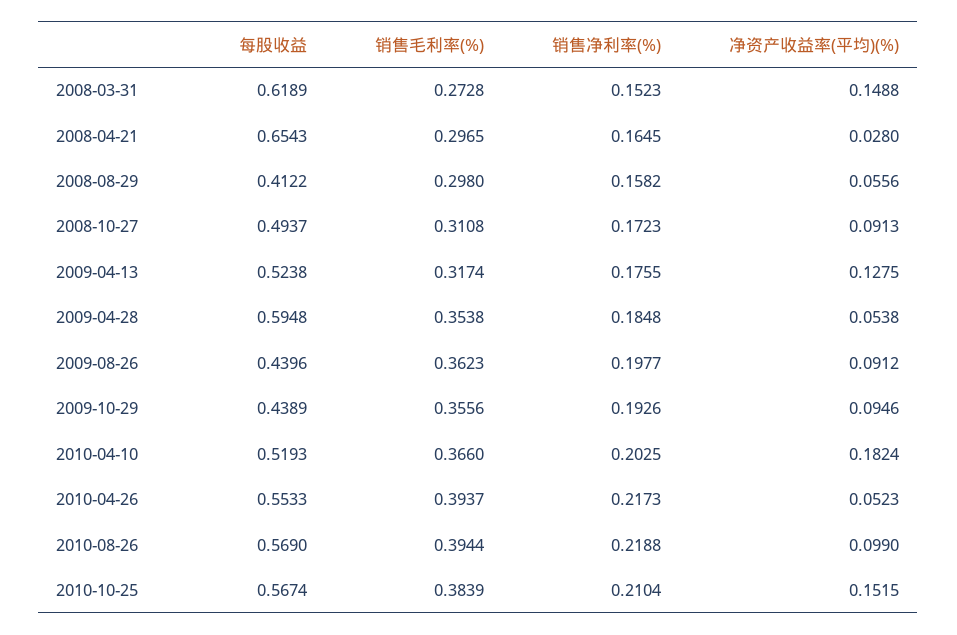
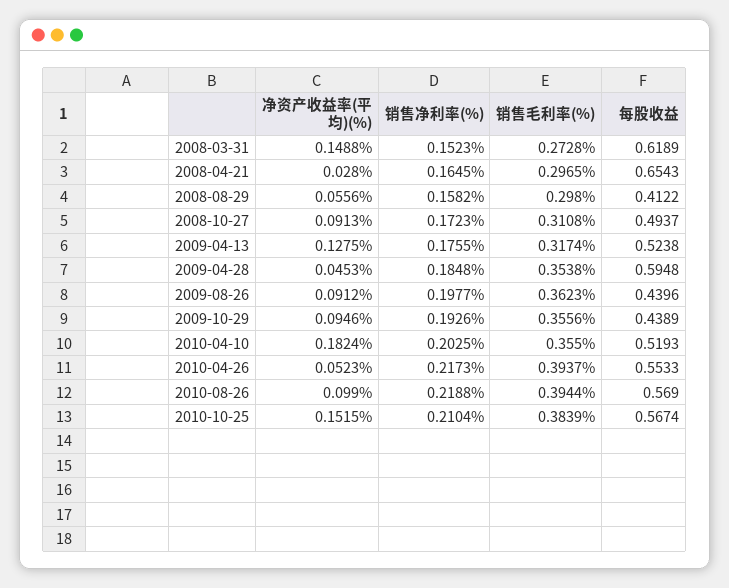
净资产收益率(平均)(%), 2009-04-28: 0.0538 -> 0.0453
销售毛利率(%), 2010-04-10: 0.366 -> 0.355

